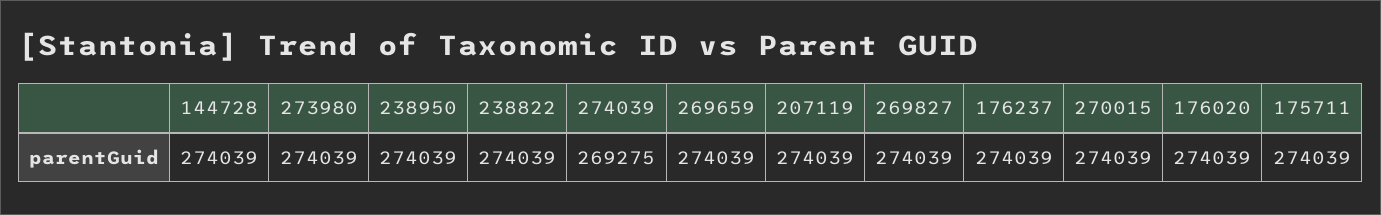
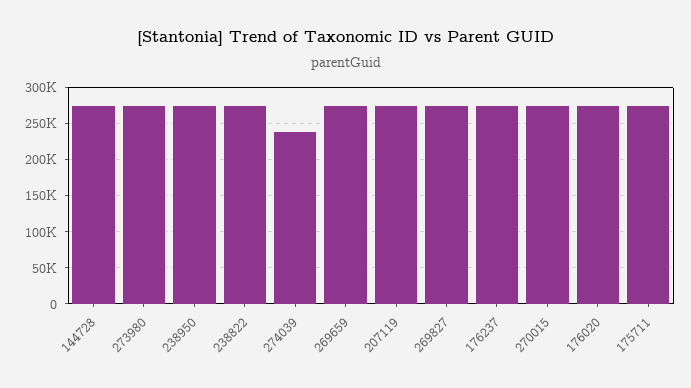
274039: 269275 -> 240000

